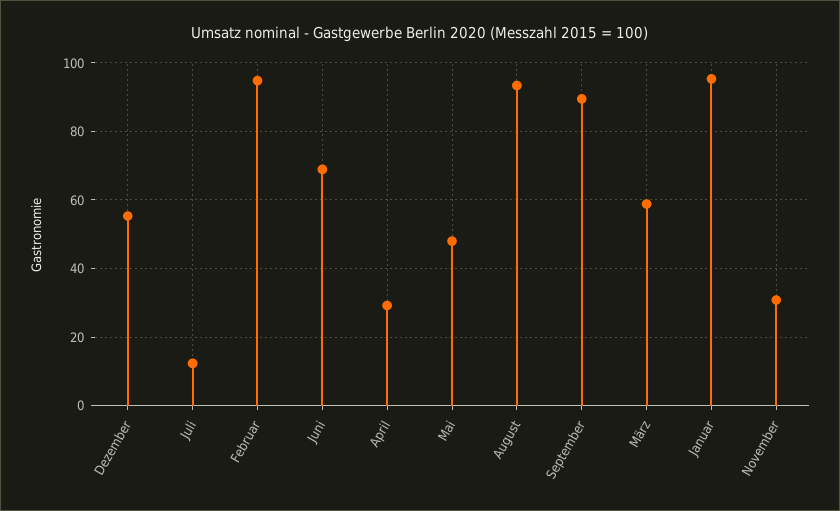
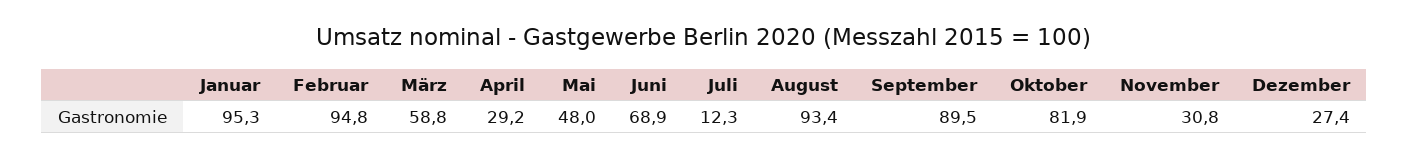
Dezember: 56 -> 27.4
Oktober: none -> 81.9

